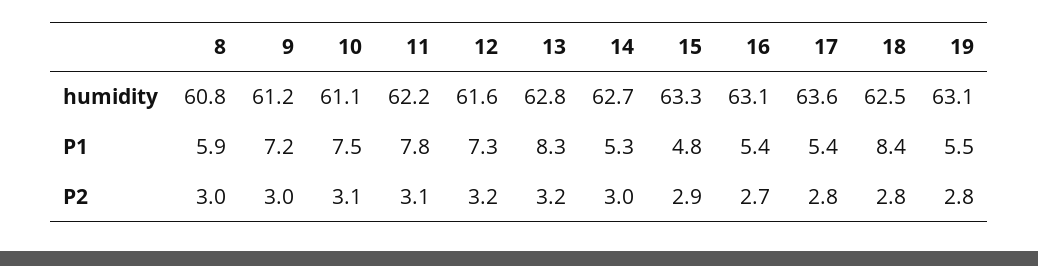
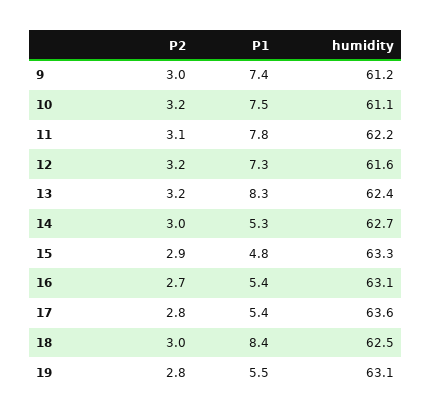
8, humidity: 60.8 -> none
13, humidity: 62.8 -> 62.4
8, P1: 5.9 -> none
9, P1: 7.2 -> 7.4
8, P2: 3 -> none
10, P2: 3.1 -> 3.2
18, P2: 2.8 -> 3

